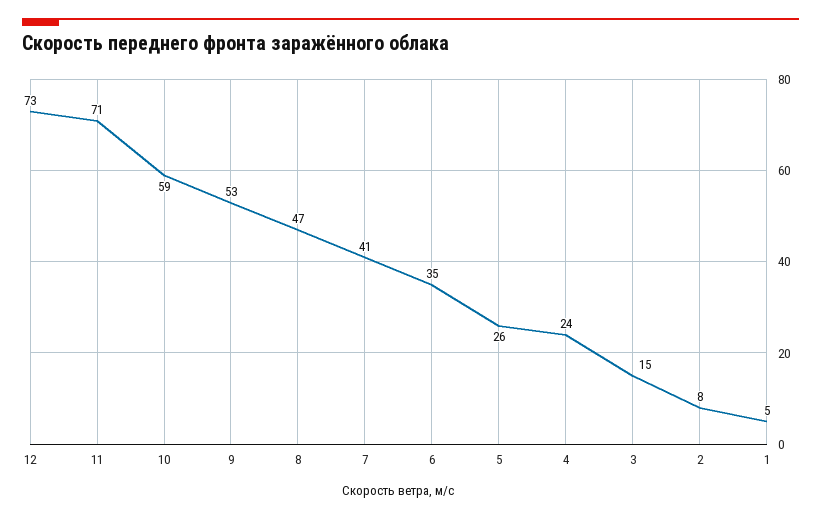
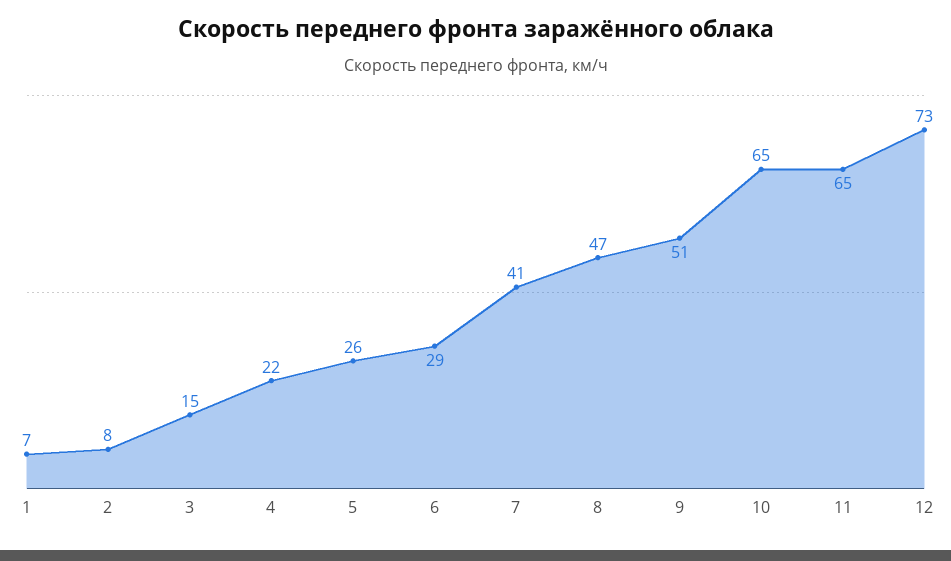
11: 71 -> 65
10: 59 -> 65
9: 53 -> 51
6: 35 -> 29
4: 24 -> 22
1: 5 -> 7

